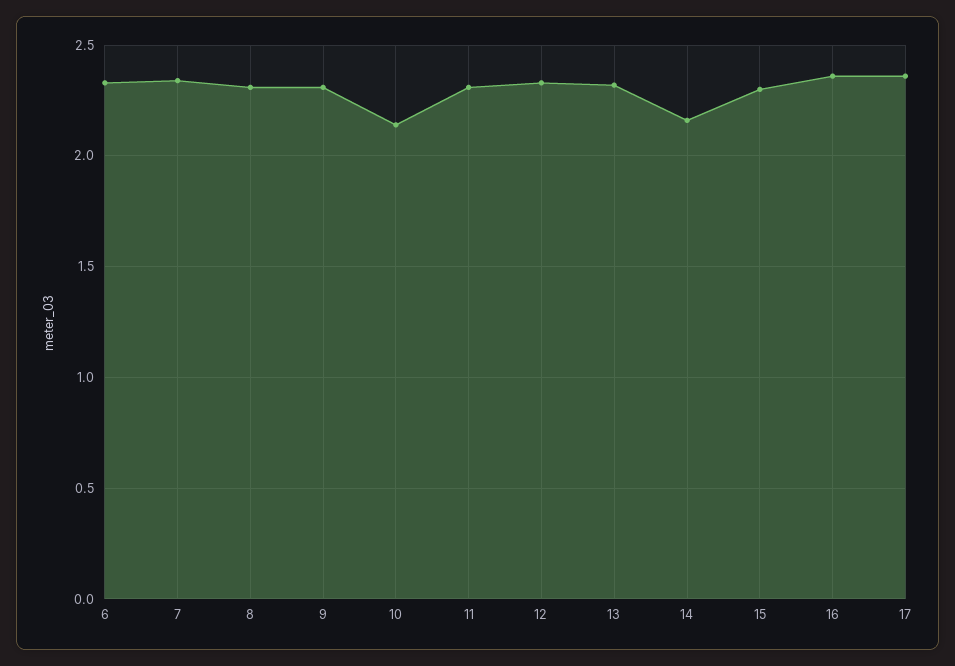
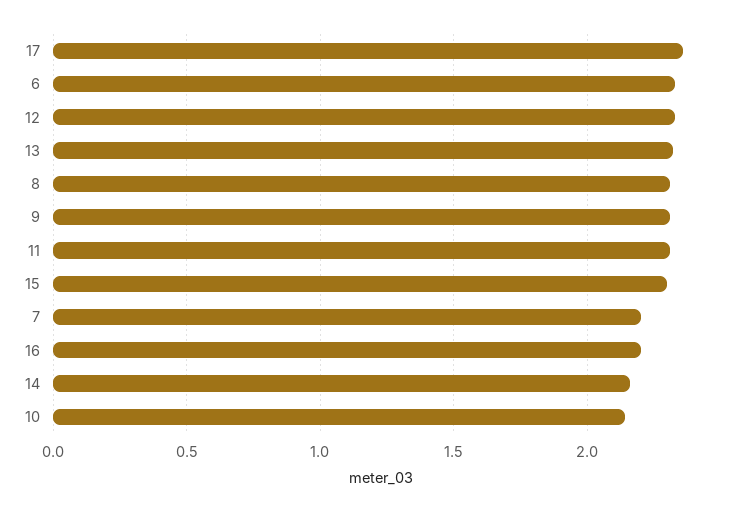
7: 2.35 -> 2.2
16: 2.35 -> 2.2

